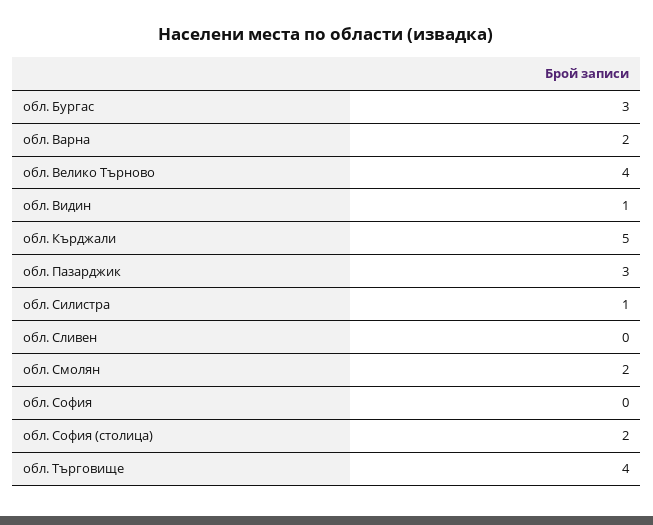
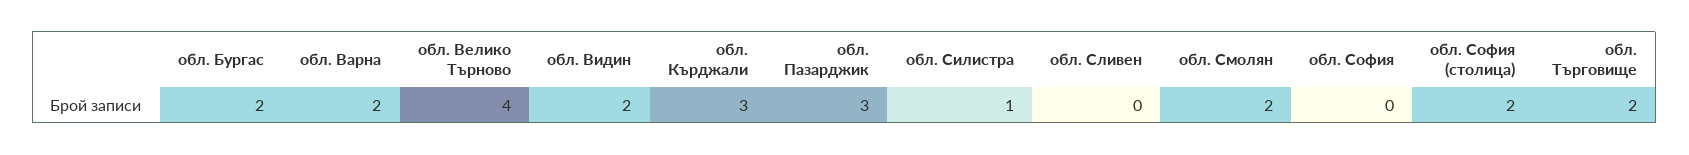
обл. Бургас: 3 -> 2
обл. Видин: 1 -> 2
обл. Кърджали: 5 -> 3
обл. Търговище: 4 -> 2

